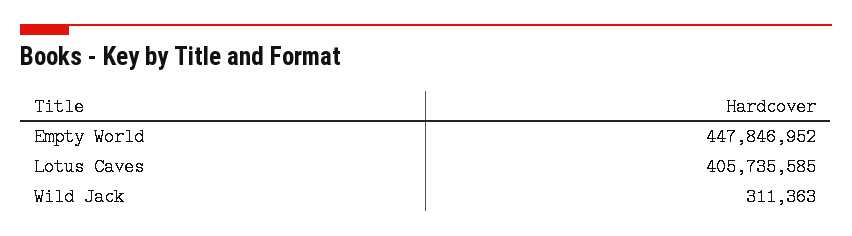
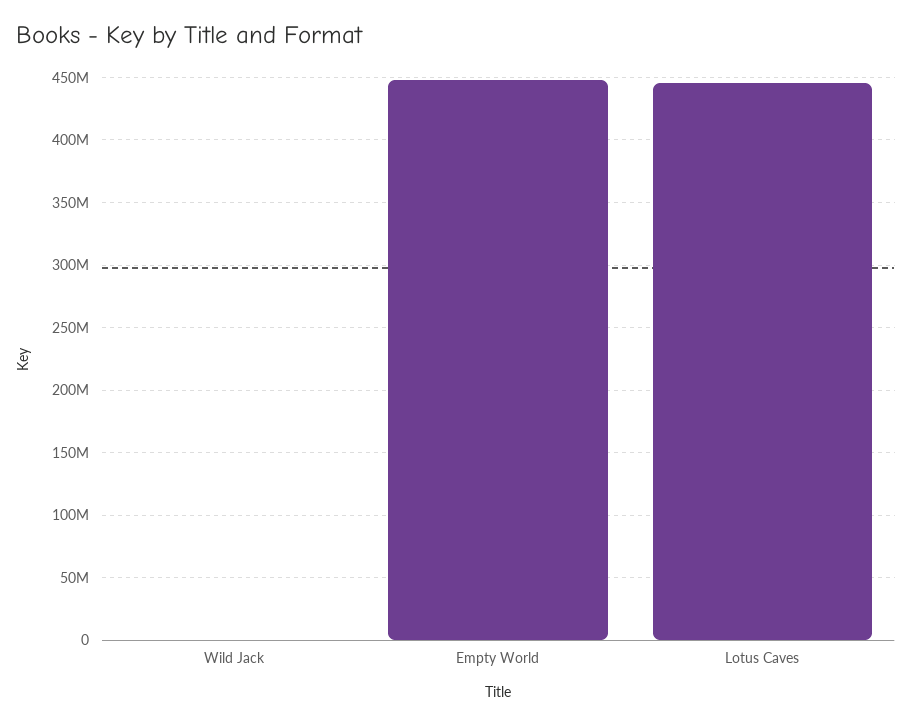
Lotus Caves: 405735585 -> 445000000

